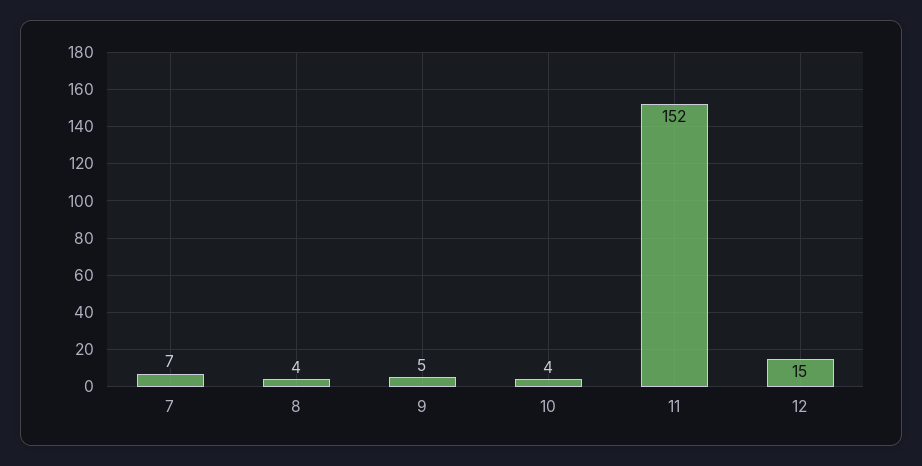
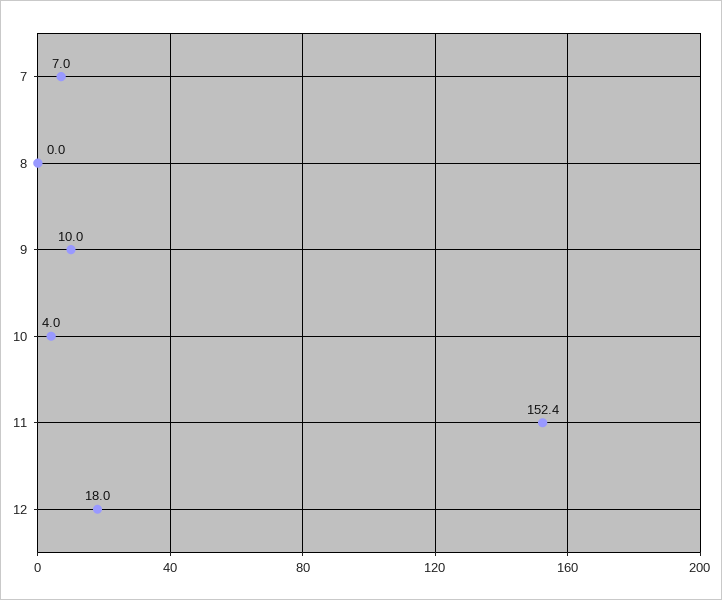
8: 4 -> 0
9: 5 -> 10
12: 15 -> 18

